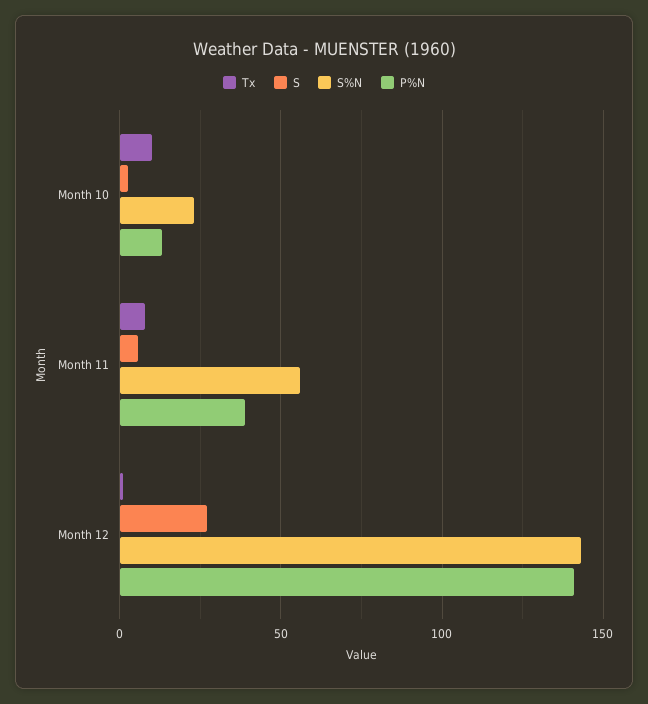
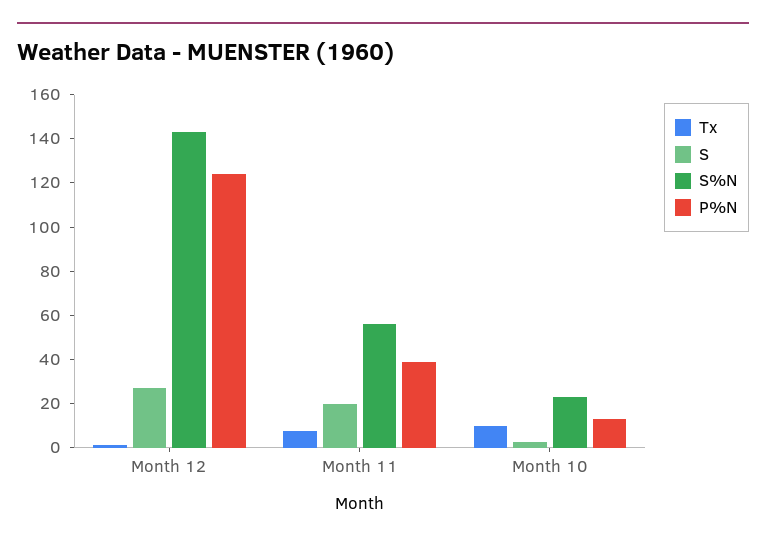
S, Month 11: 5 -> 20
P%N, Month 12: 140 -> 125

